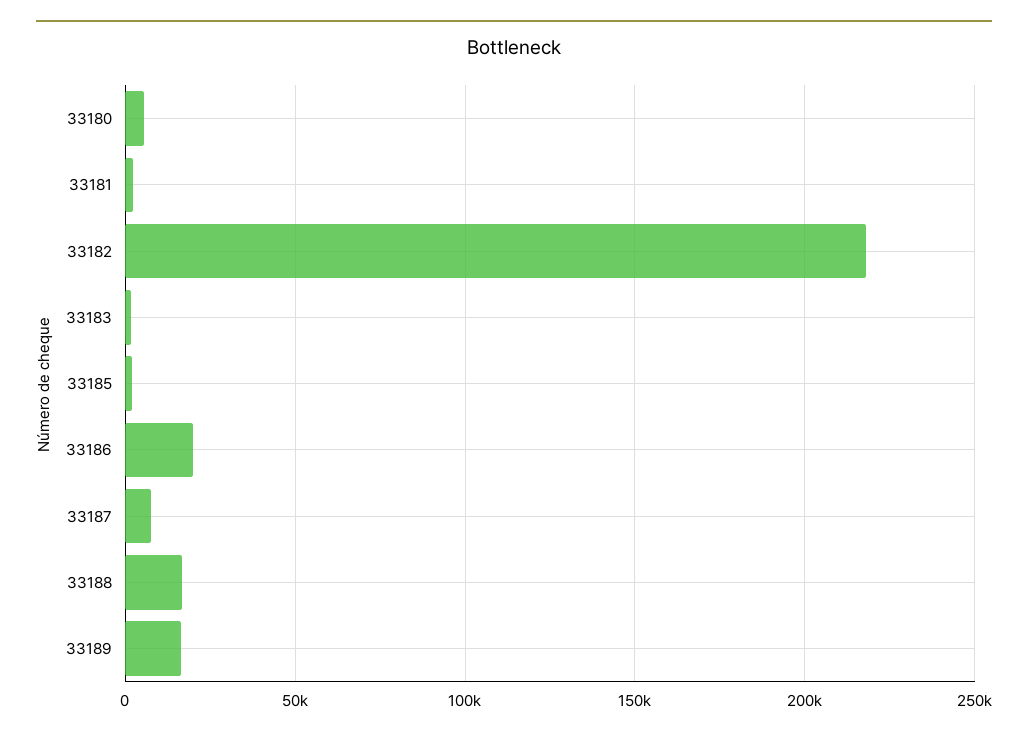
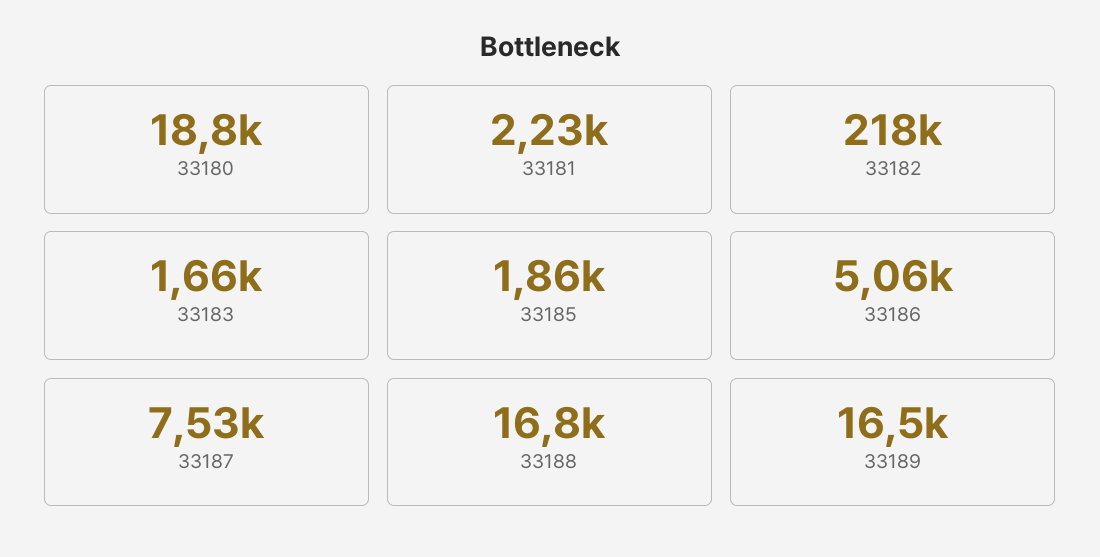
33180: 5000 -> 18800
33186: 20000 -> 5060

